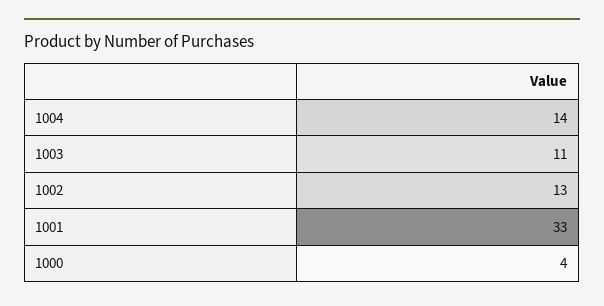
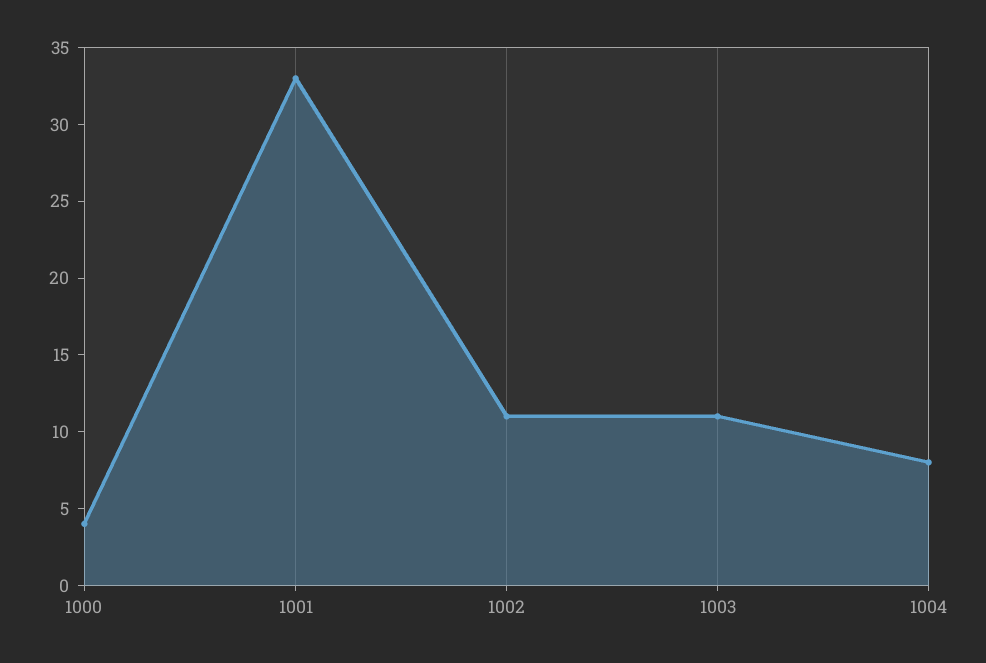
1004: 14 -> 8
1002: 13 -> 11

